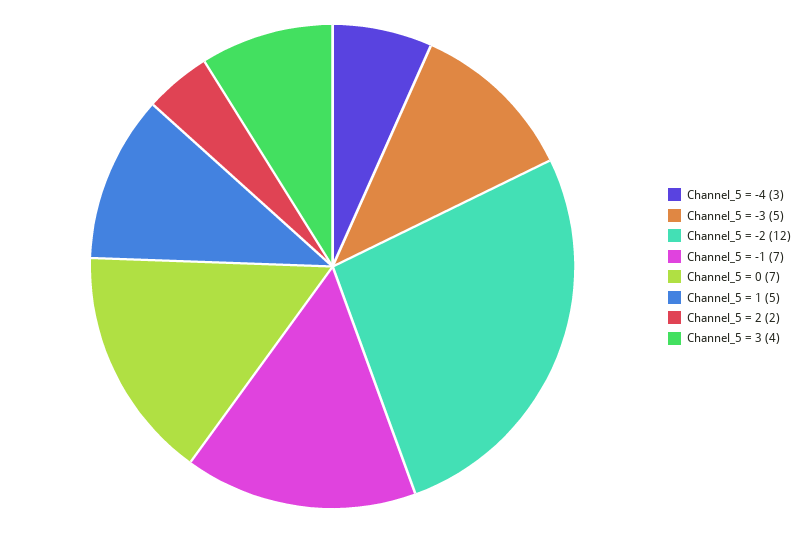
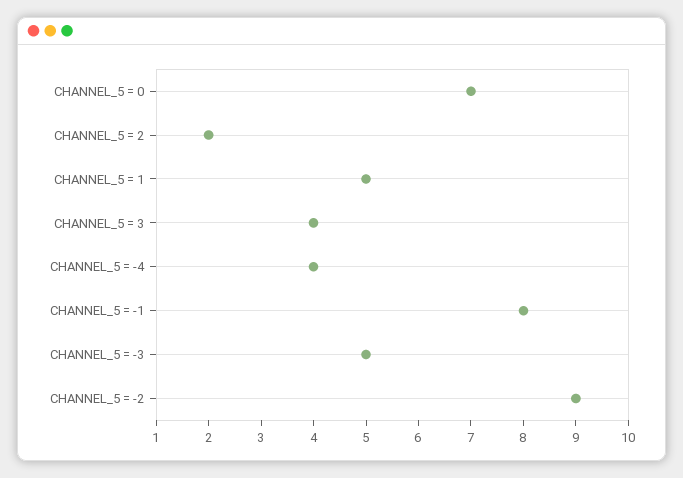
Channel_5 = -4: 3 -> 4
Channel_5 = -2: 12 -> 9
Channel_5 = -1: 7 -> 8

